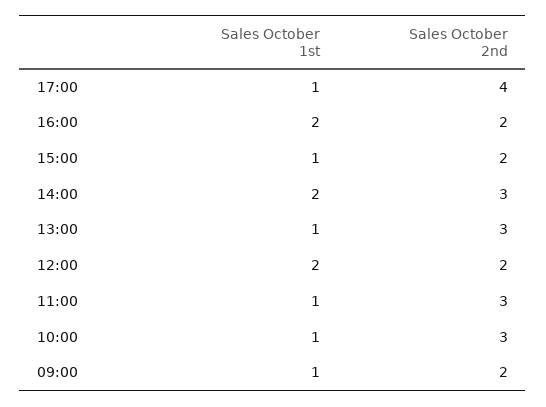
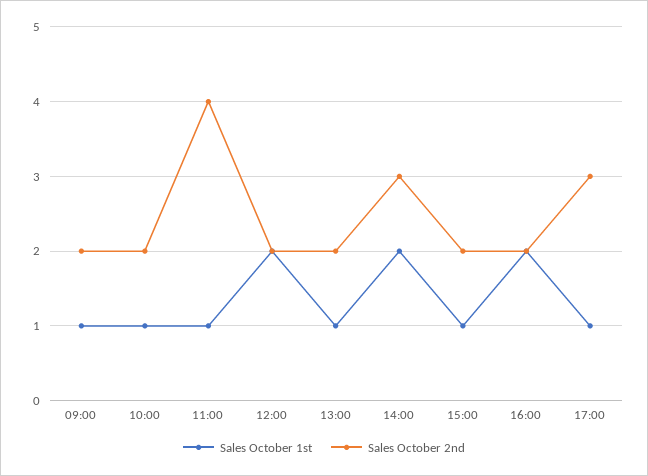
Sales October 2nd, 17:00: 4 -> 3
Sales October 2nd, 13:00: 3 -> 2
Sales October 2nd, 11:00: 3 -> 4
Sales October 2nd, 10:00: 3 -> 2

